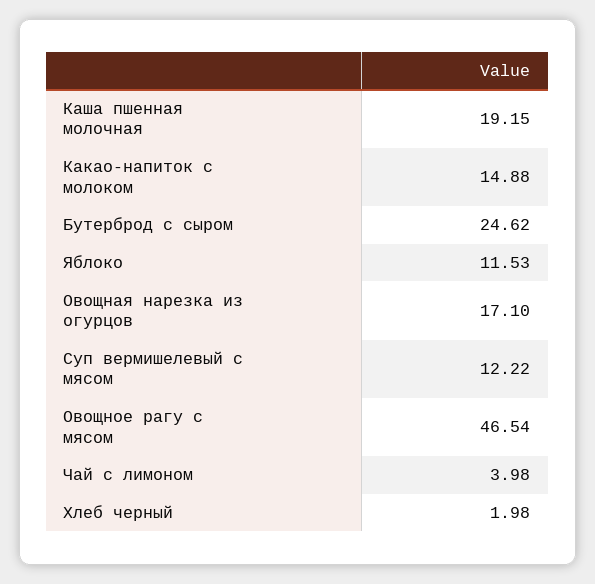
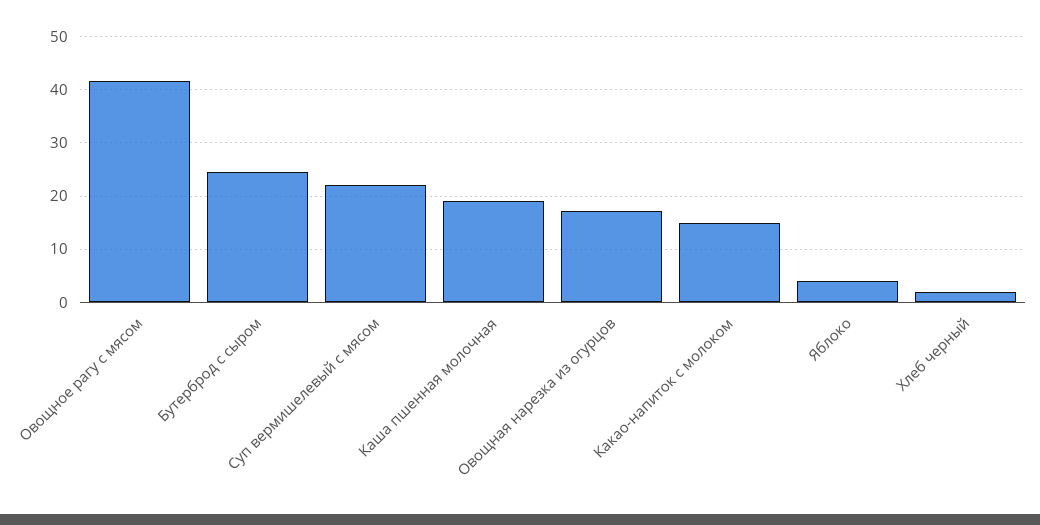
Яблоко: 11.53 -> 4
Суп вермишелевый с мясом: 12.22 -> 22
Овощное рагу с мясом: 46.54 -> 42
Чай с лимоном: 3.98 -> none

